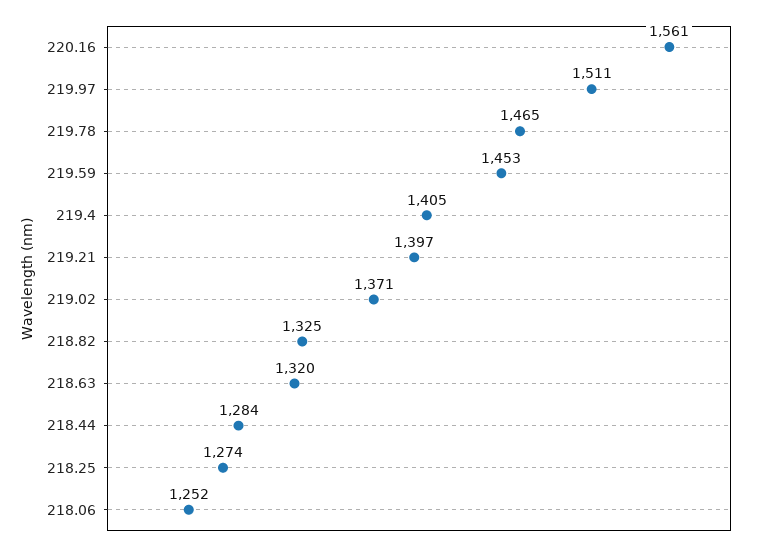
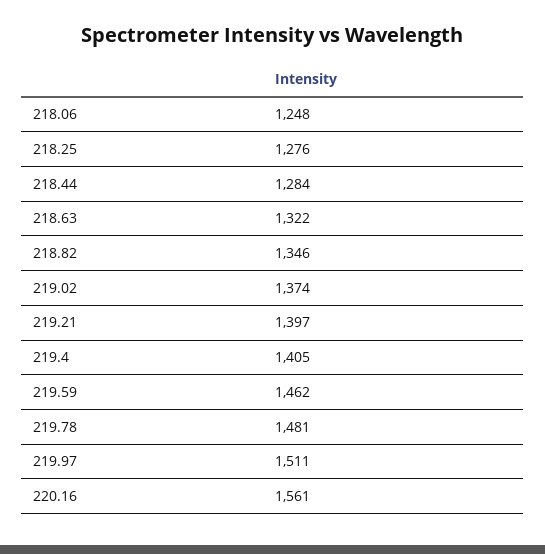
219.78: 1465 -> 1481
219.59: 1453 -> 1462
219.02: 1371 -> 1374
218.82: 1325 -> 1346
218.63: 1320 -> 1322
218.25: 1274 -> 1276
218.06: 1252 -> 1248

